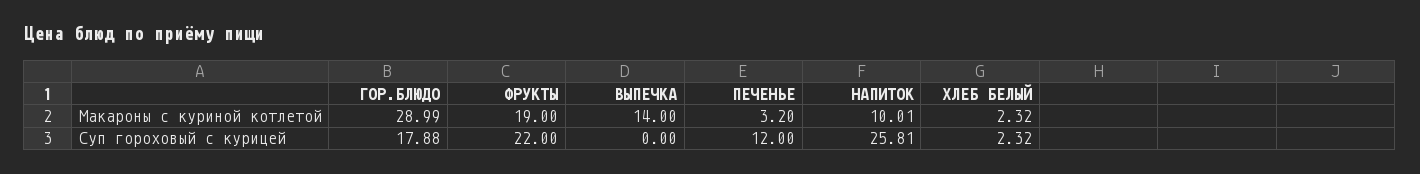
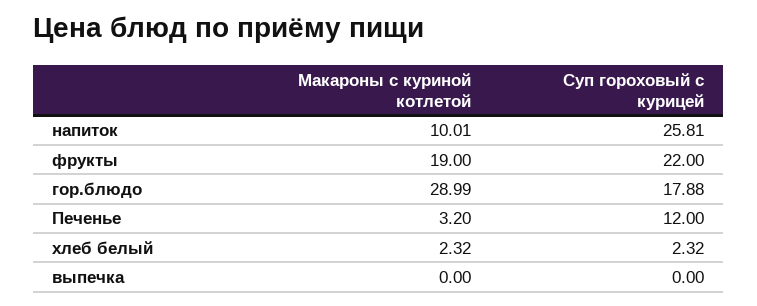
ВЫПЕЧКА, Макароны с куриной котлетой: 14 -> 0

